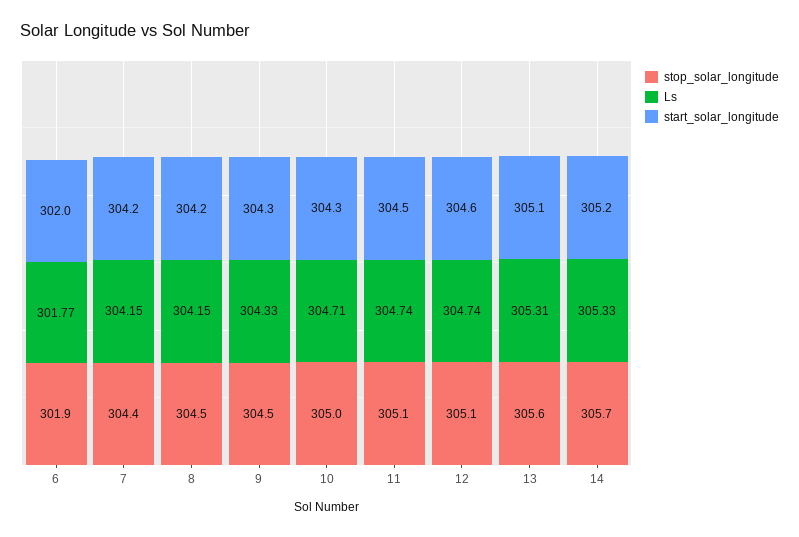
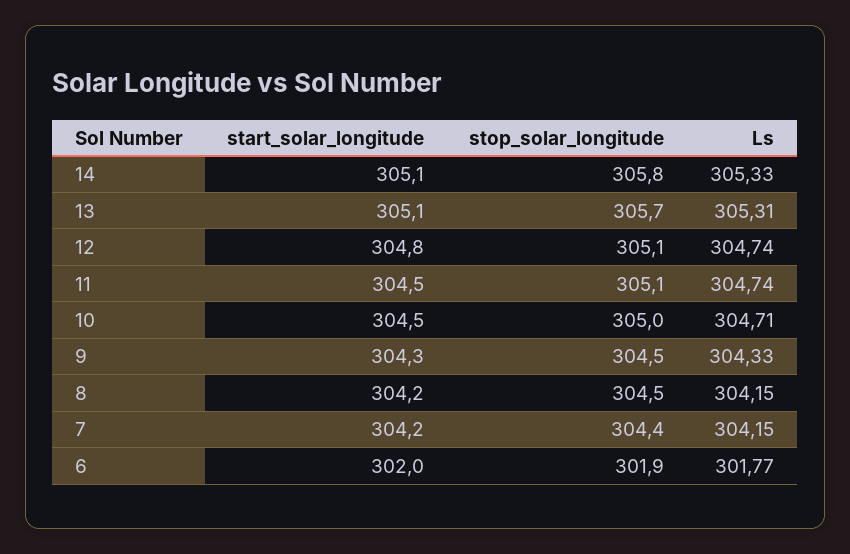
start_solar_longitude, 10: 304.3 -> 304.5
start_solar_longitude, 12: 304.6 -> 304.8
stop_solar_longitude, 13: 305.6 -> 305.7
stop_solar_longitude, 14: 305.7 -> 305.8
start_solar_longitude, 14: 305.2 -> 305.1

